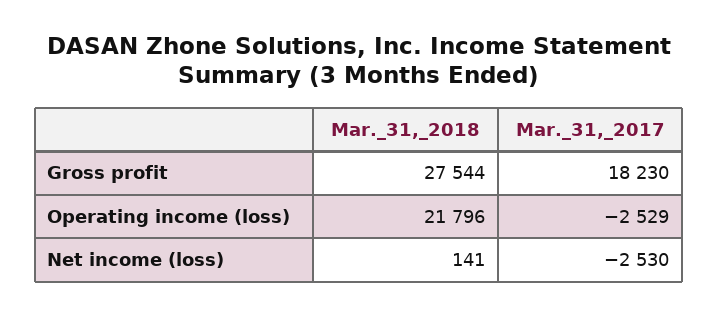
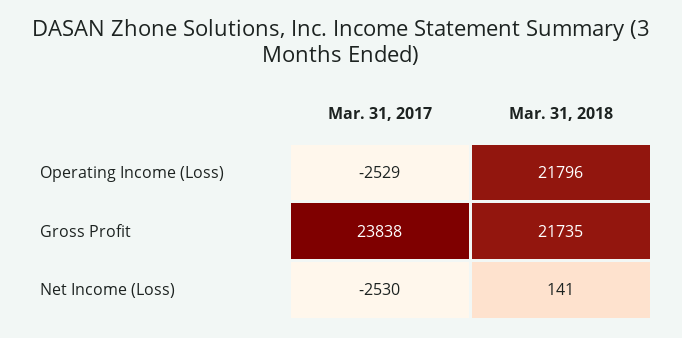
Mar._31,_2018, Gross profit: 27544 -> 21735
Mar._31,_2017, Gross profit: 18230 -> 23838

